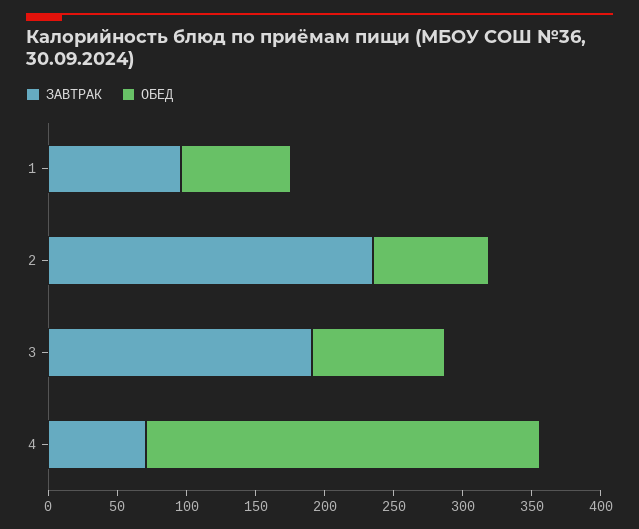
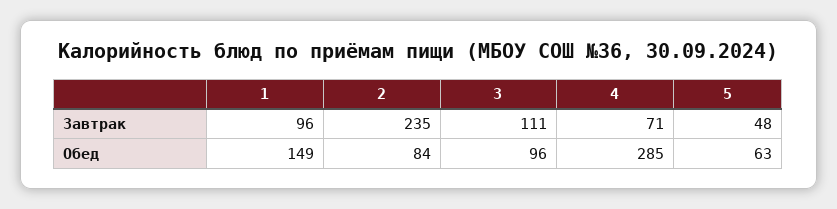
ОБЕД, 1: 80 -> 149
ЗАВТРАК, 3: 190 -> 111
ЗАВТРАК, 5: none -> 48
ОБЕД, 5: none -> 63

